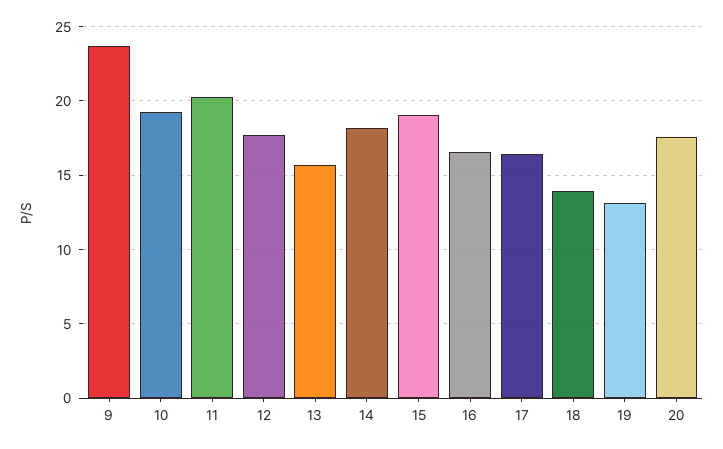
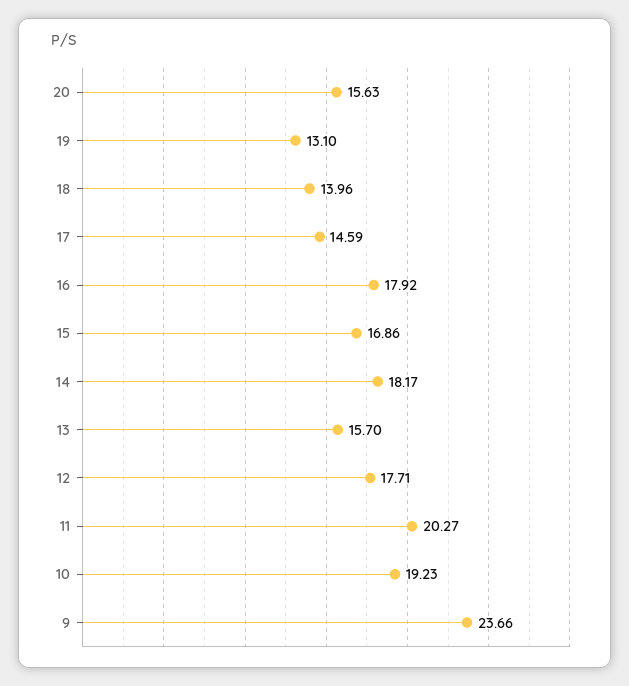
15: 19 -> 16.86
16: 16.5 -> 17.92
17: 16.5 -> 14.59
20: 17.5 -> 15.63

